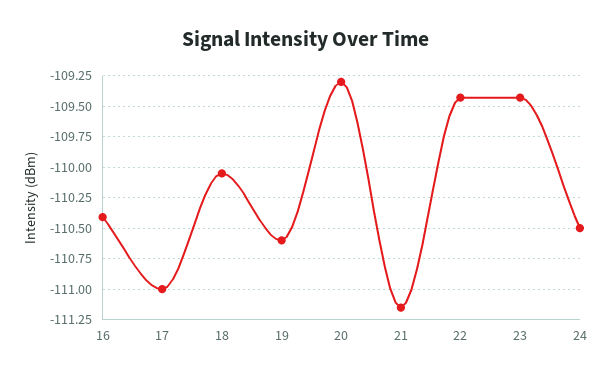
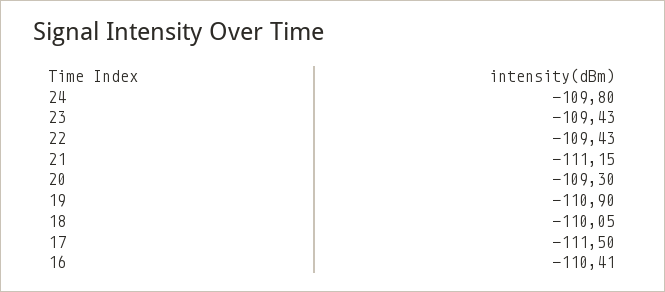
17: -111 -> -111.5
19: -110.6 -> -110.9
24: -110.5 -> -109.8

